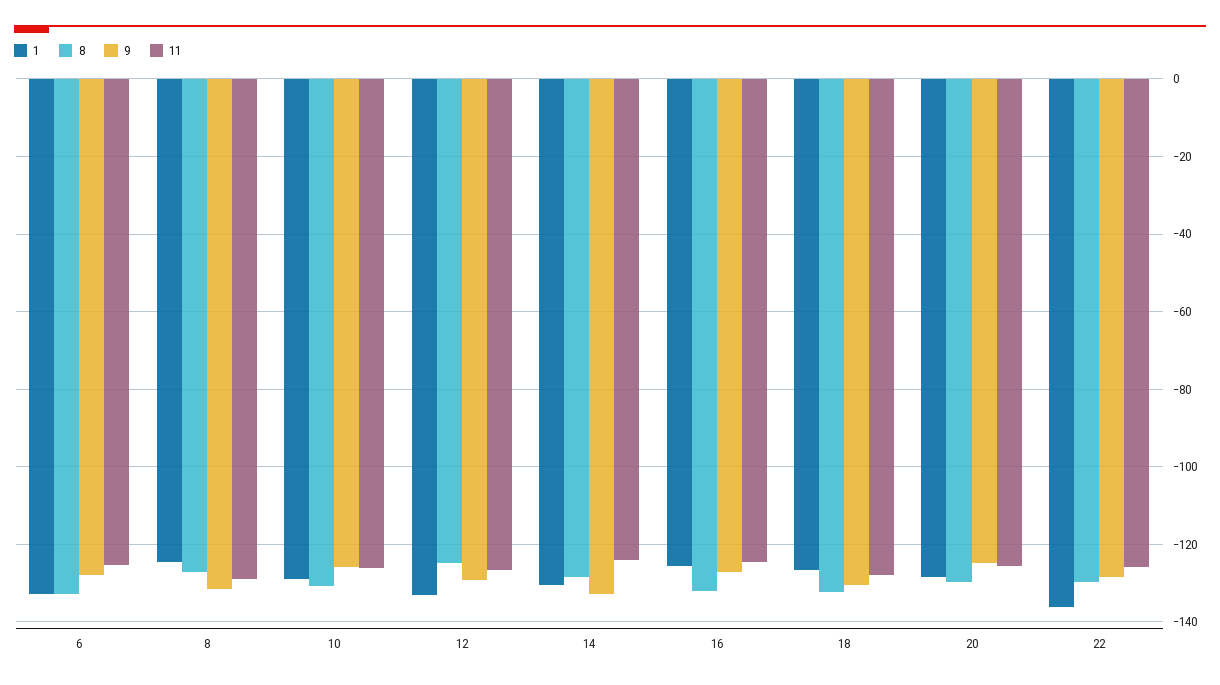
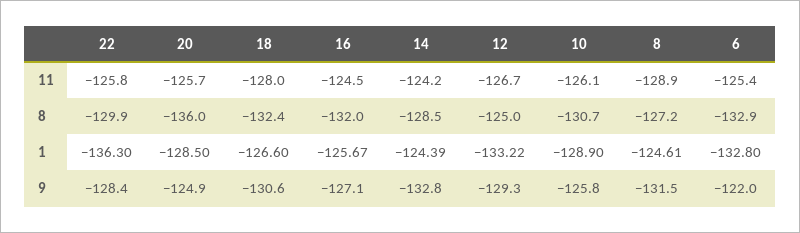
9, 6: -128 -> -122
1, 14: -130 -> -124.39
8, 20: -130 -> -136

